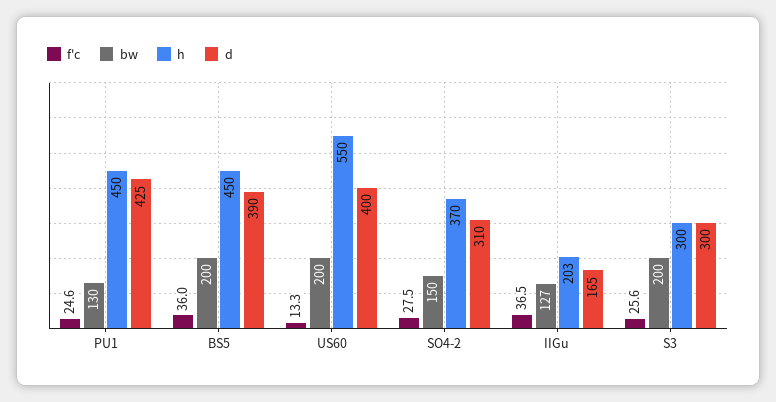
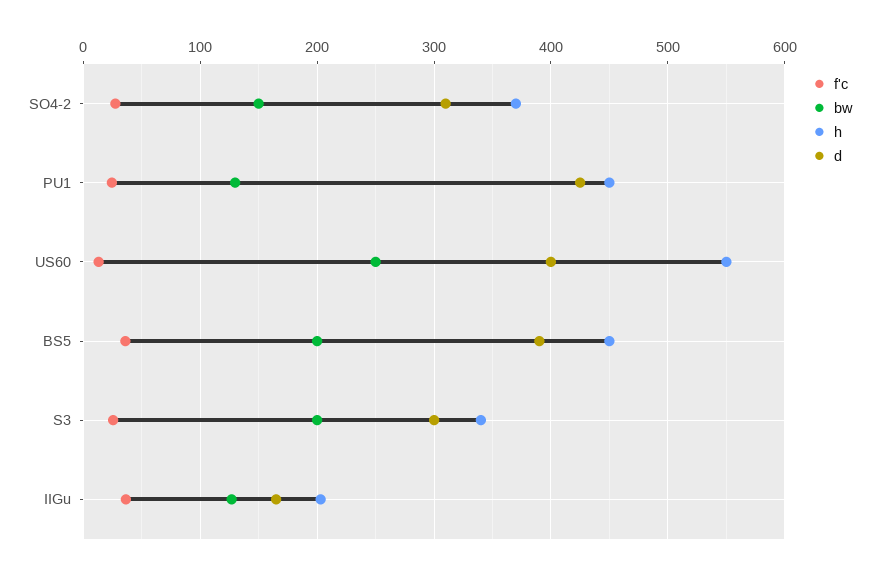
bw, US60: 200 -> 250
h, S3: 300 -> 340

